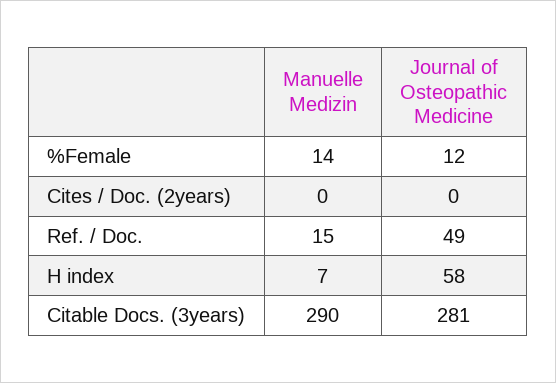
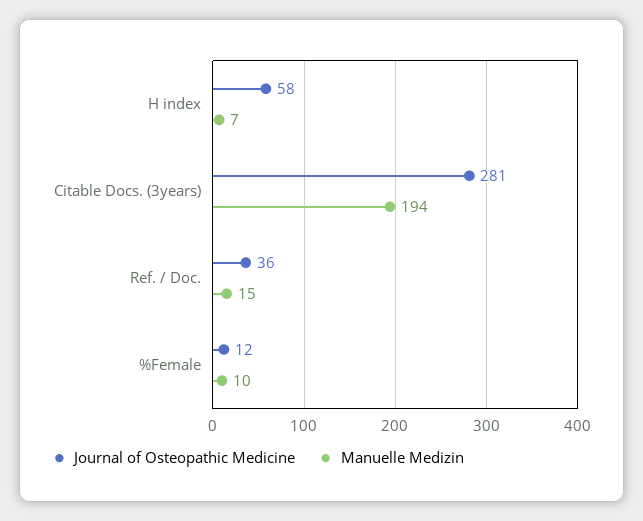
Manuelle Medizin, %Female: 14 -> 10
Manuelle Medizin, Cites / Doc. (2years): 0 -> none
Journal of Osteopathic Medicine, Cites / Doc. (2years): 0 -> none
Journal of Osteopathic Medicine, Ref. / Doc.: 49 -> 36
Manuelle Medizin, Citable Docs. (3years): 290 -> 194

